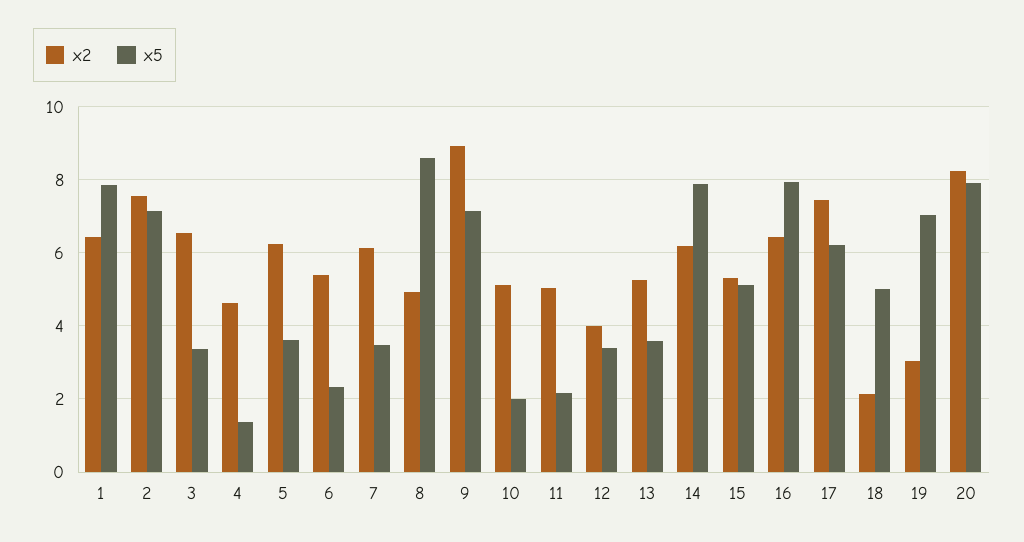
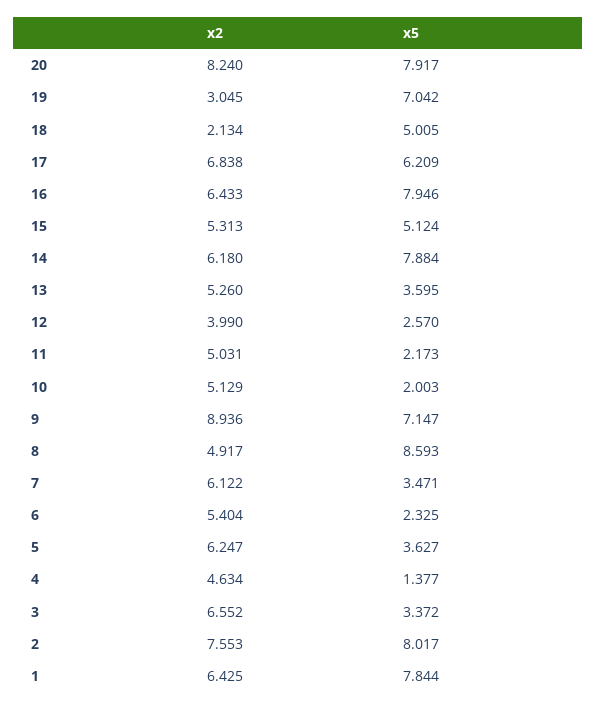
x5, 2: 7.2 -> 8.017
x5, 12: 3.4 -> 2.57
x2, 17: 7.4 -> 6.838

